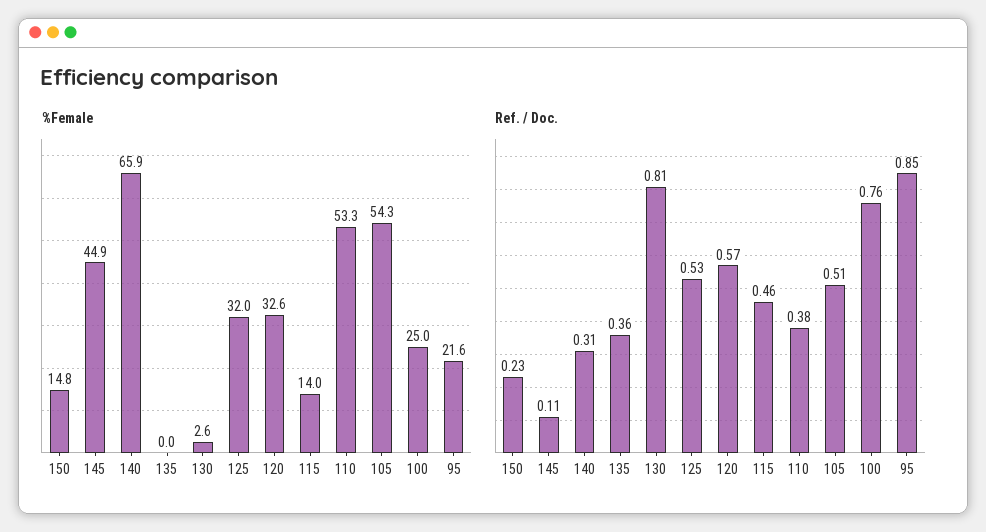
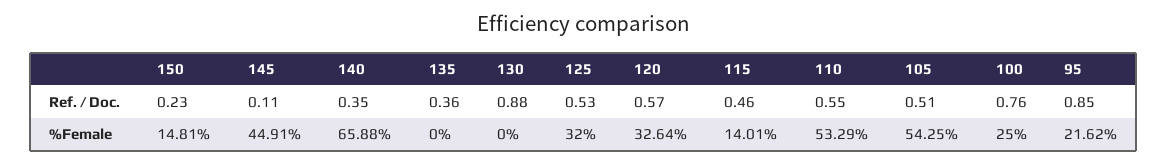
%Female, 130: 2.6 -> 0
Ref. / Doc., 140: 0.31 -> 0.35
Ref. / Doc., 130: 0.81 -> 0.88
Ref. / Doc., 110: 0.38 -> 0.55

